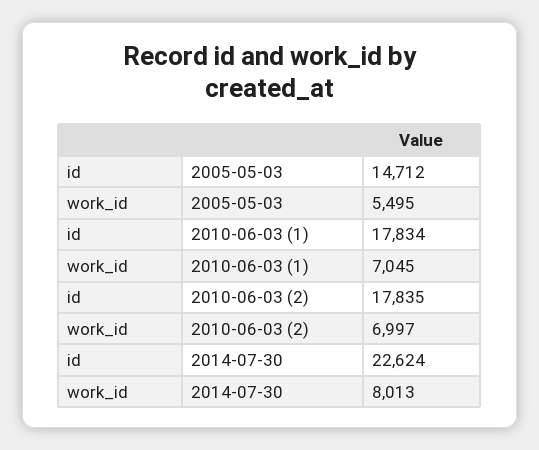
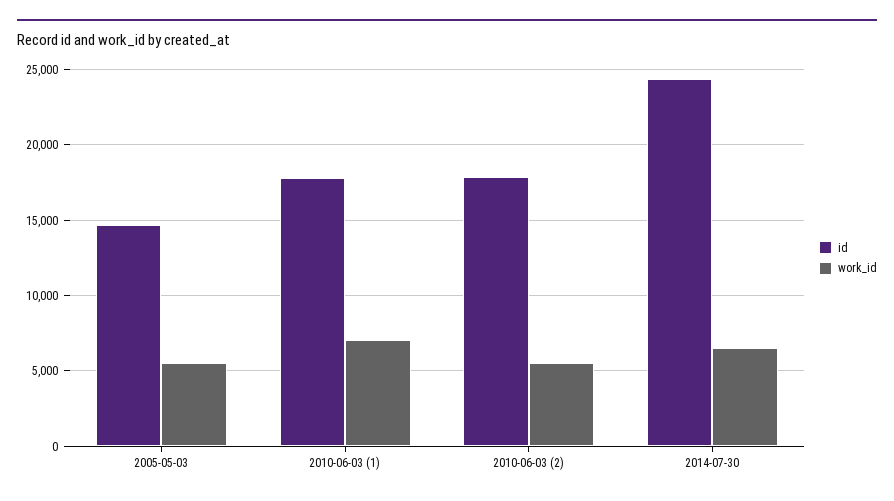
work_id, 2010-06-03 (2): 6997 -> 5500
id, 2014-07-30: 22624 -> 24500
work_id, 2014-07-30: 8013 -> 6500

